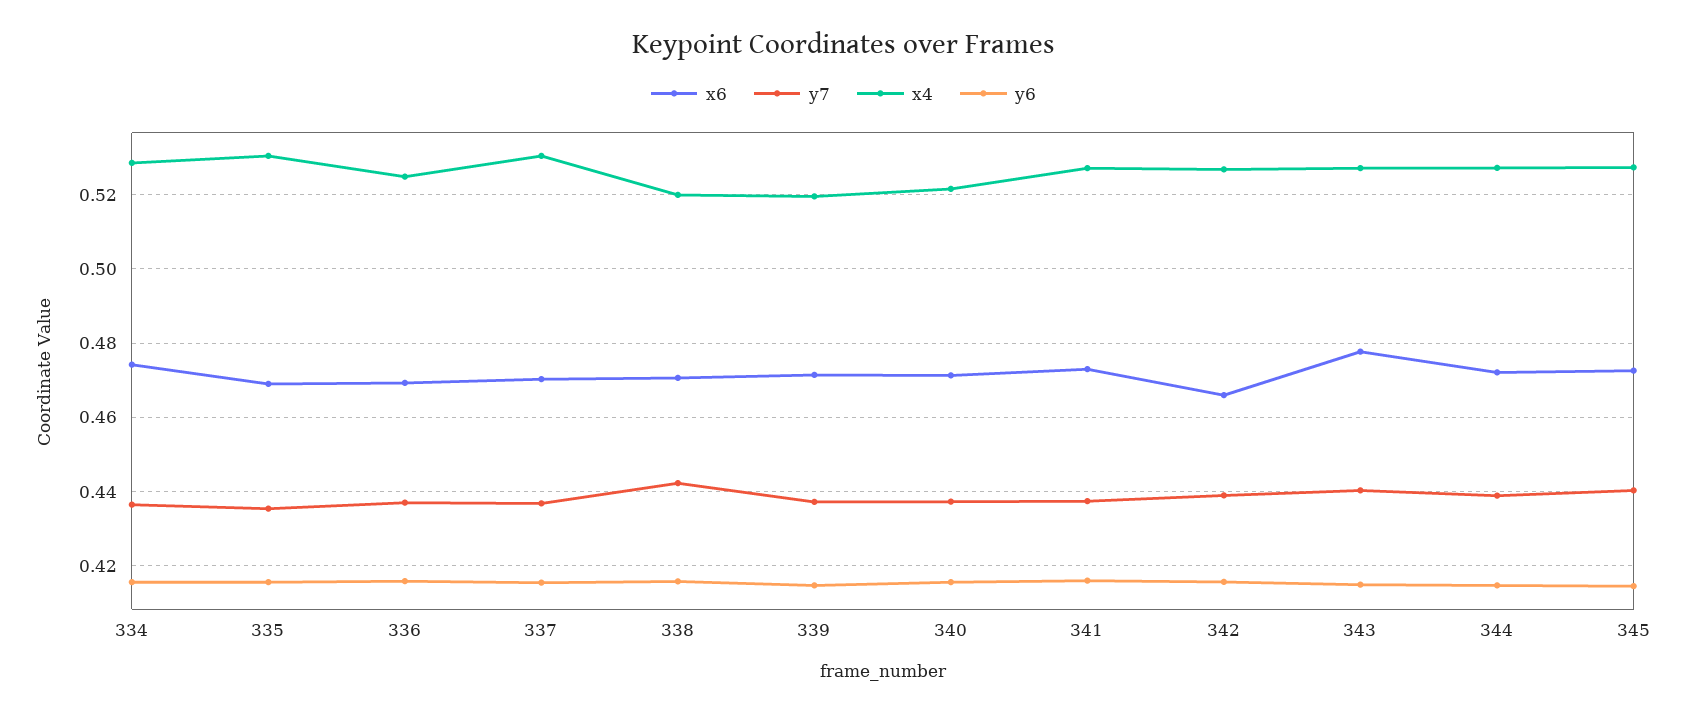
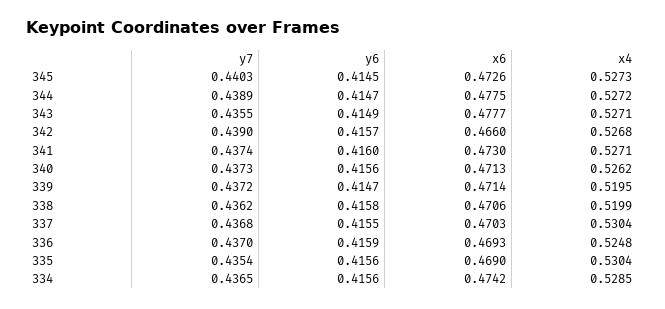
y7, 338: 0.442 -> 0.4362
x4, 340: 0.522 -> 0.5262
y7, 343: 0.44 -> 0.4355
x6, 344: 0.472 -> 0.4775

